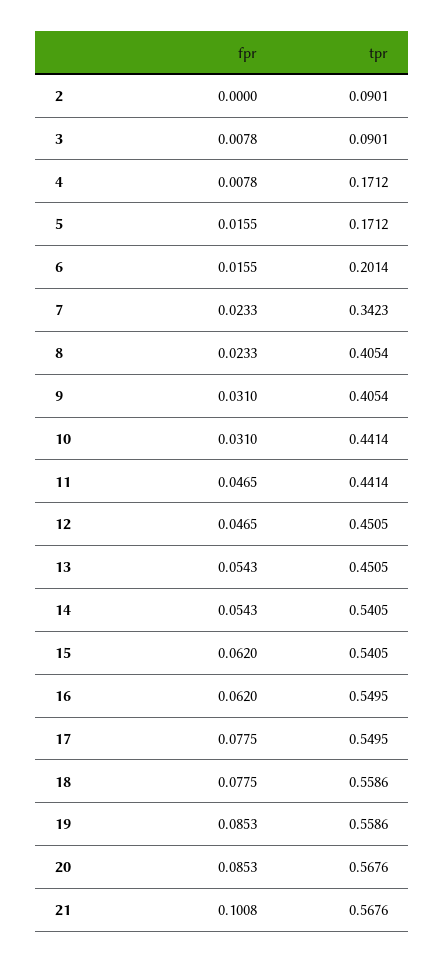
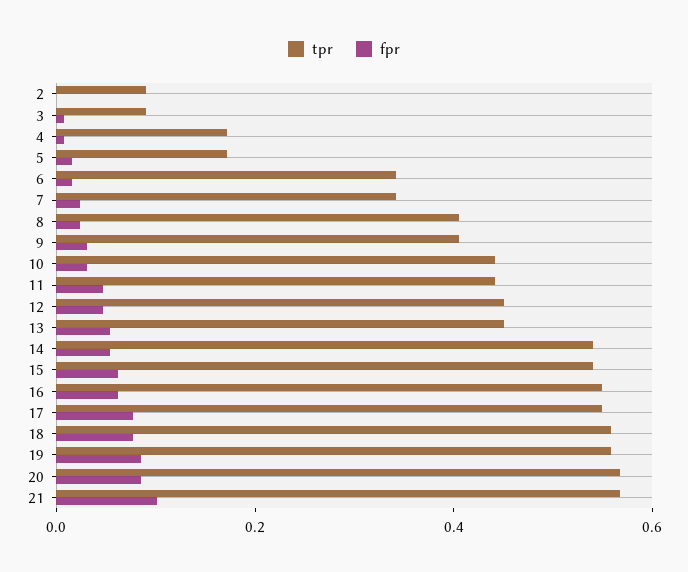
tpr, 6: 0.2014 -> 0.35

